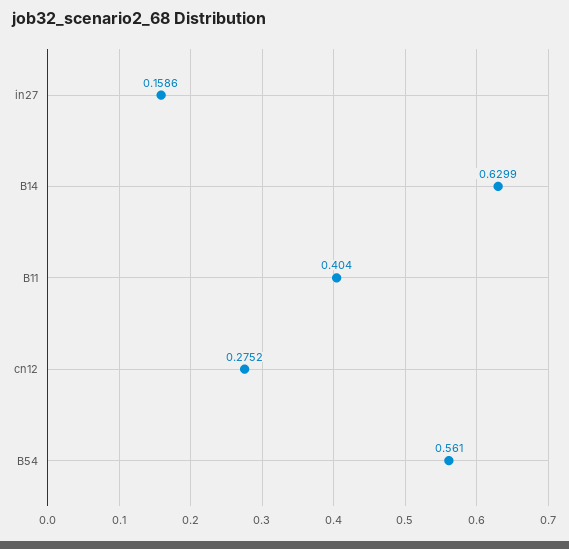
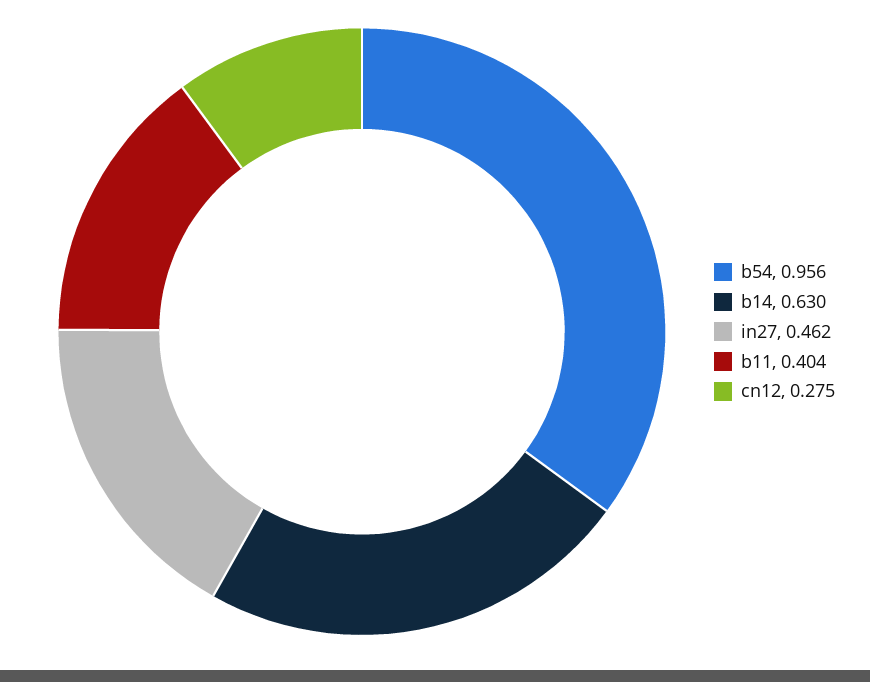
in27: 0.1586 -> 0.462
B54: 0.561 -> 0.956

